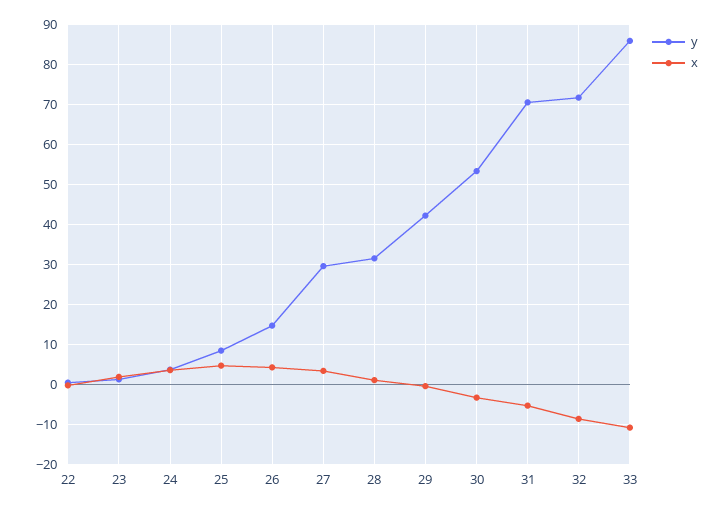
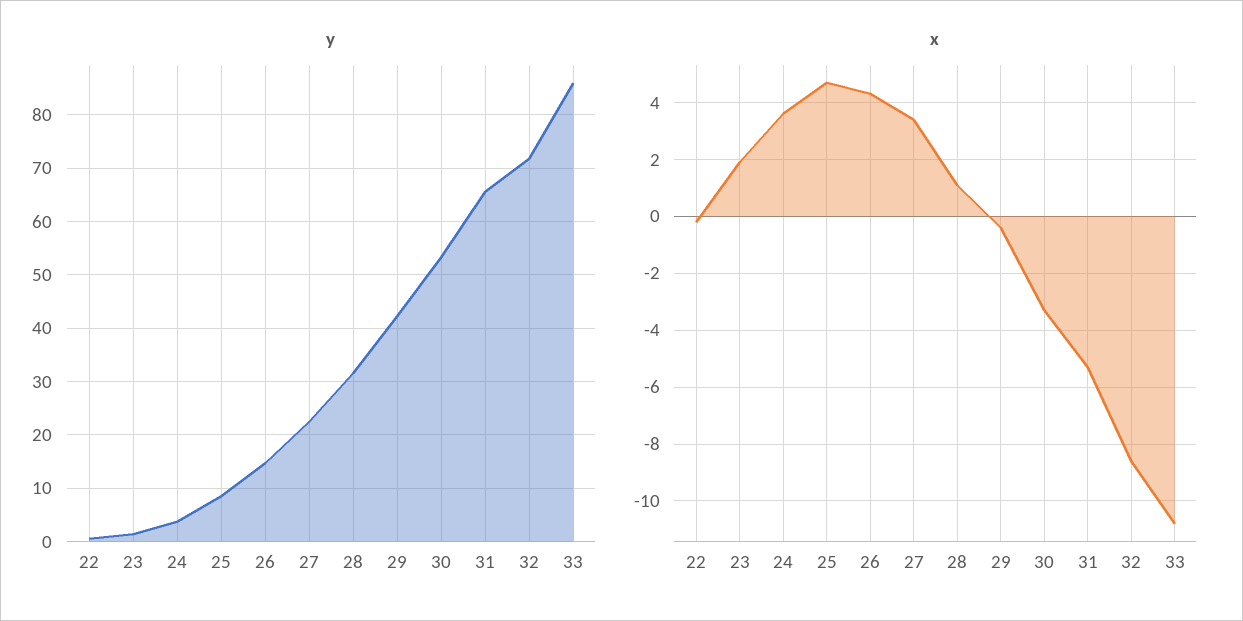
y, 27: 30 -> 22
y, 31: 70 -> 66

